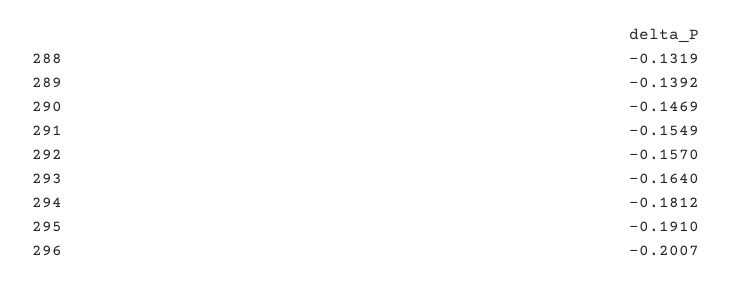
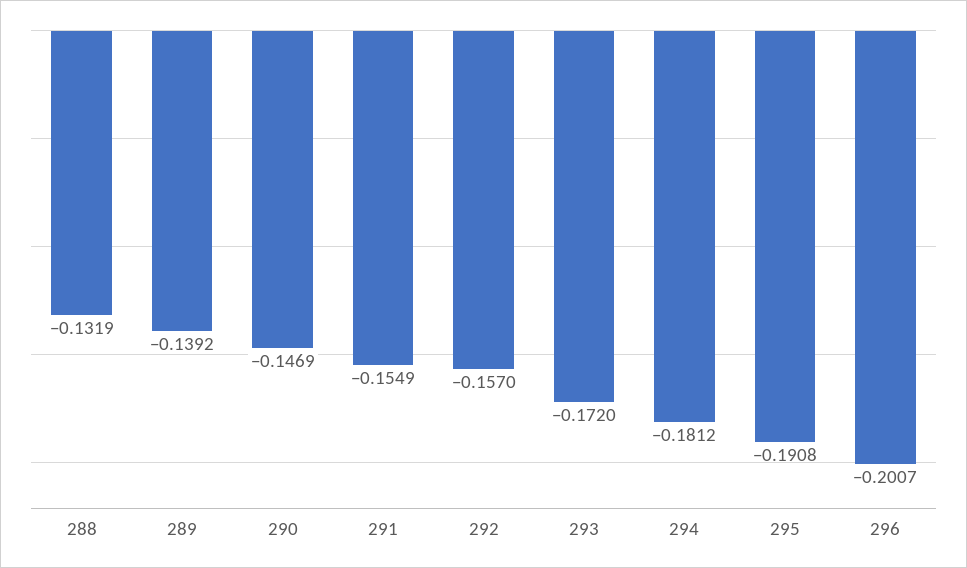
293: -0.164 -> -0.172
295: -0.191 -> -0.1908

